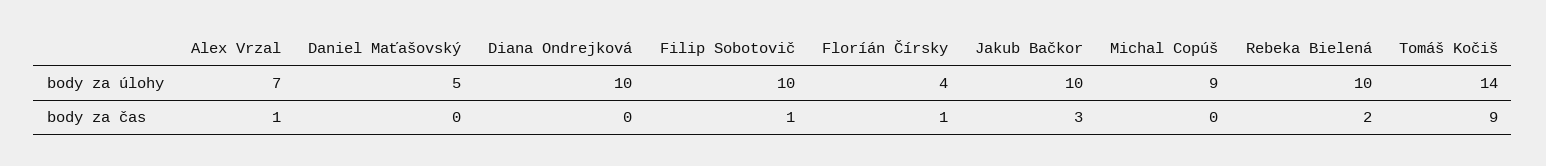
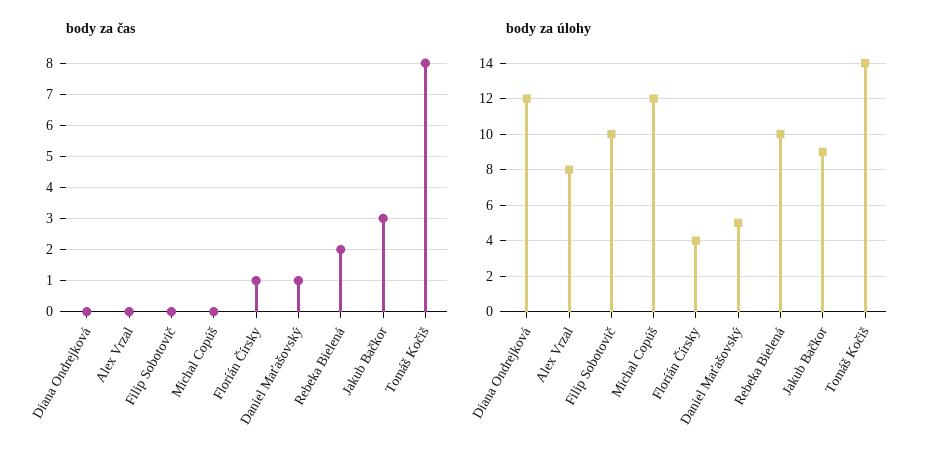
body za úlohy, Alex Vrzal: 7 -> 8
body za úlohy, Diana Ondrejková: 10 -> 12
body za úlohy, Jakub Bačkor: 10 -> 9
body za úlohy, Michal Copúš: 9 -> 12
body za čas, Alex Vrzal: 1 -> 0
body za čas, Daniel Maťašovský: 0 -> 1
body za čas, Filip Sobotovič: 1 -> 0
body za čas, Tomáš Kočiš: 9 -> 8

